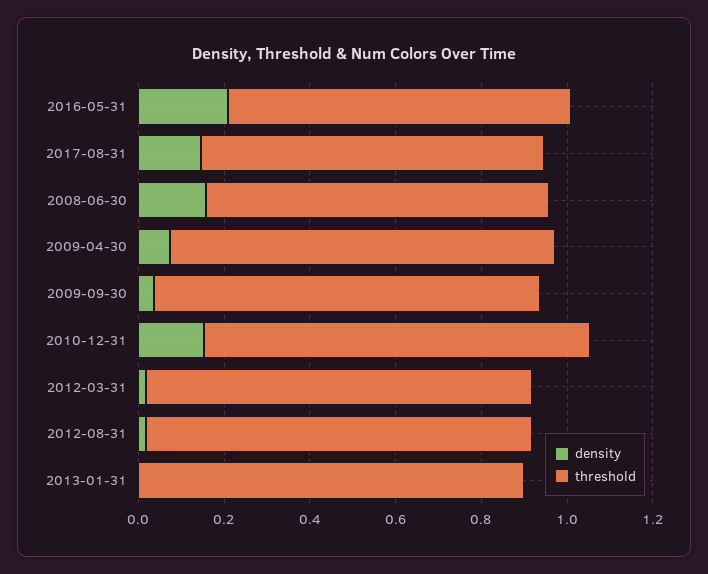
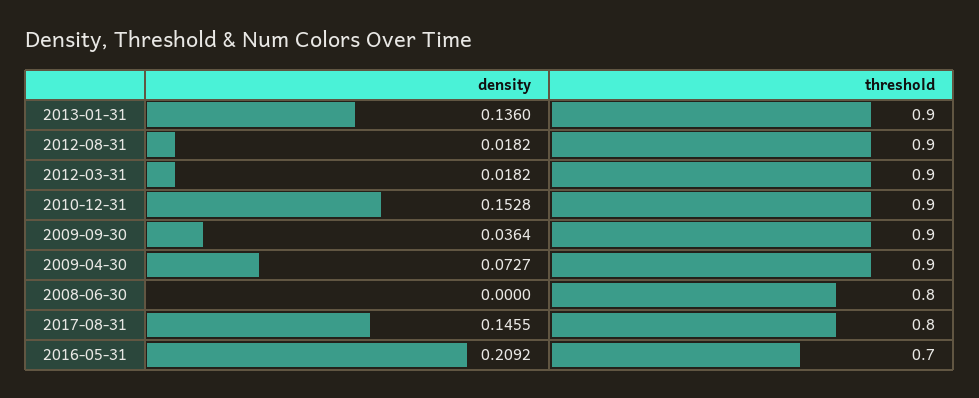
threshold, 2016-05-31: 0.8 -> 0.7
density, 2008-06-30: 0.15 -> 0
density, 2013-01-31: 0 -> 0.136

